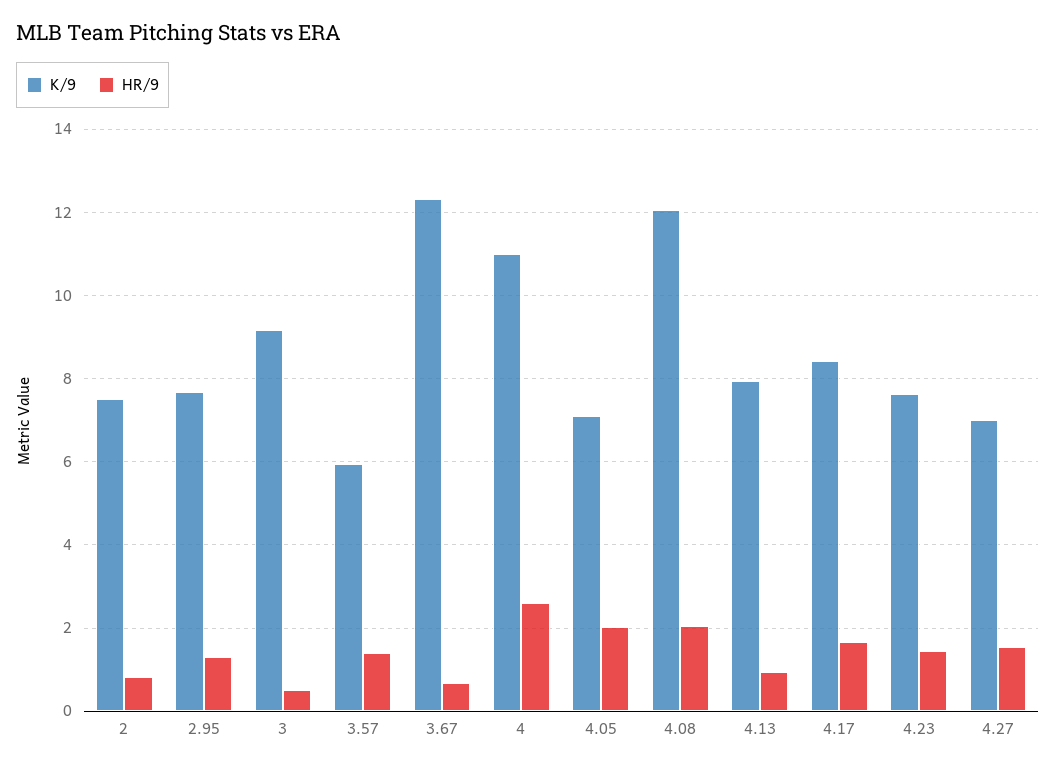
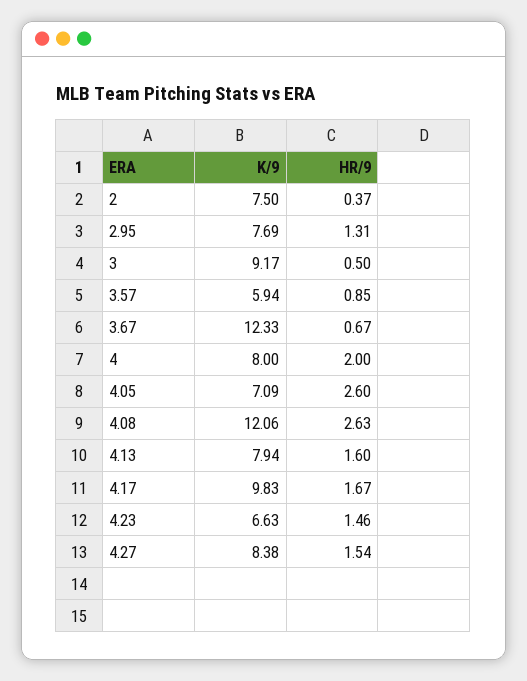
HR/9, 2: 0.8 -> 0.37
HR/9, 3.57: 1.4 -> 0.85
K/9, 4: 11 -> 8
HR/9, 4: 2.6 -> 2
HR/9, 4.05: 2 -> 2.6
HR/9, 4.08: 2 -> 2.63
HR/9, 4.13: 1 -> 1.6
K/9, 4.17: 8.4 -> 9.83
K/9, 4.23: 7.6 -> 6.63
K/9, 4.27: 7 -> 8.38

